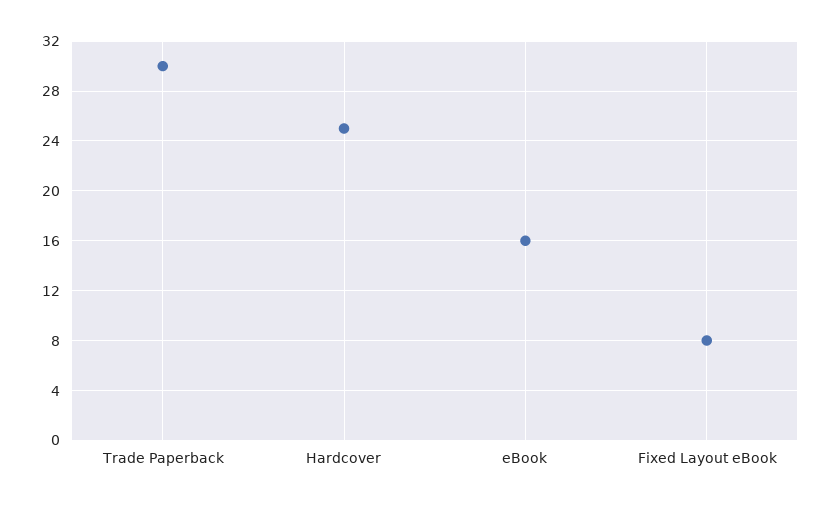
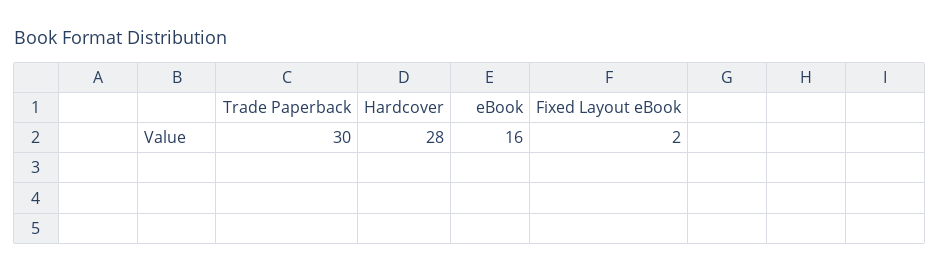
Hardcover: 25 -> 28
Fixed Layout eBook: 8 -> 2

